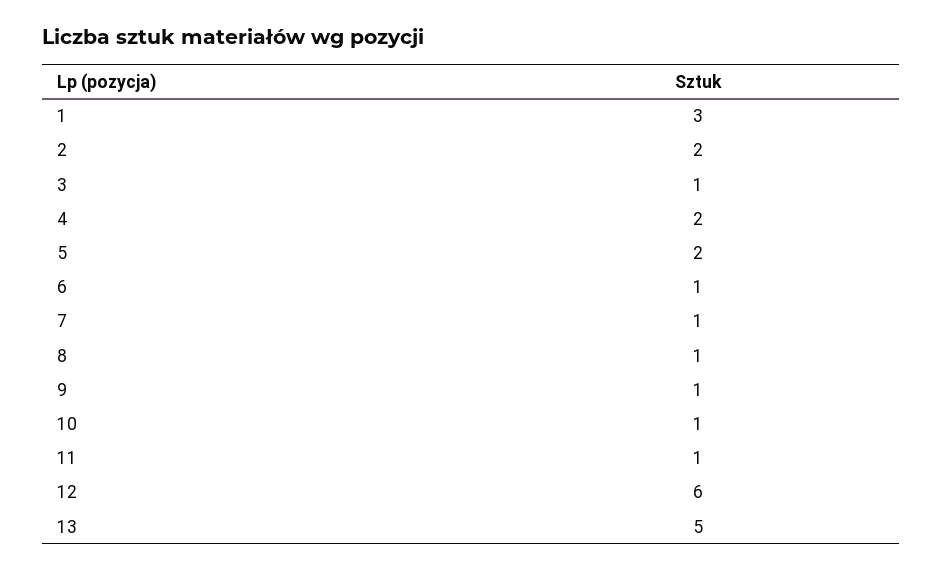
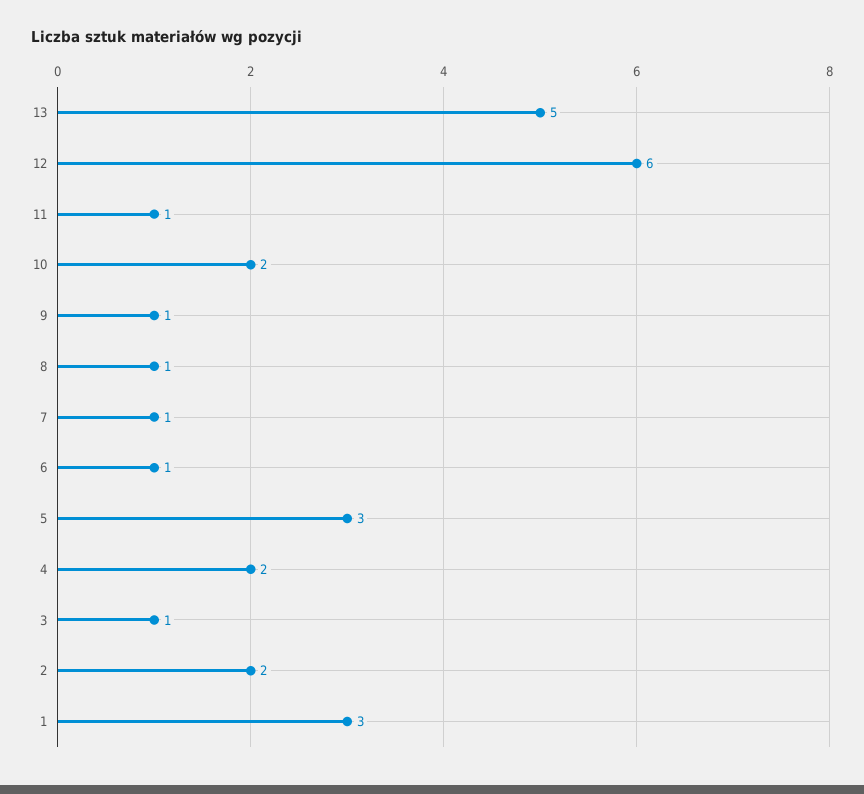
5: 2 -> 3
10: 1 -> 2

